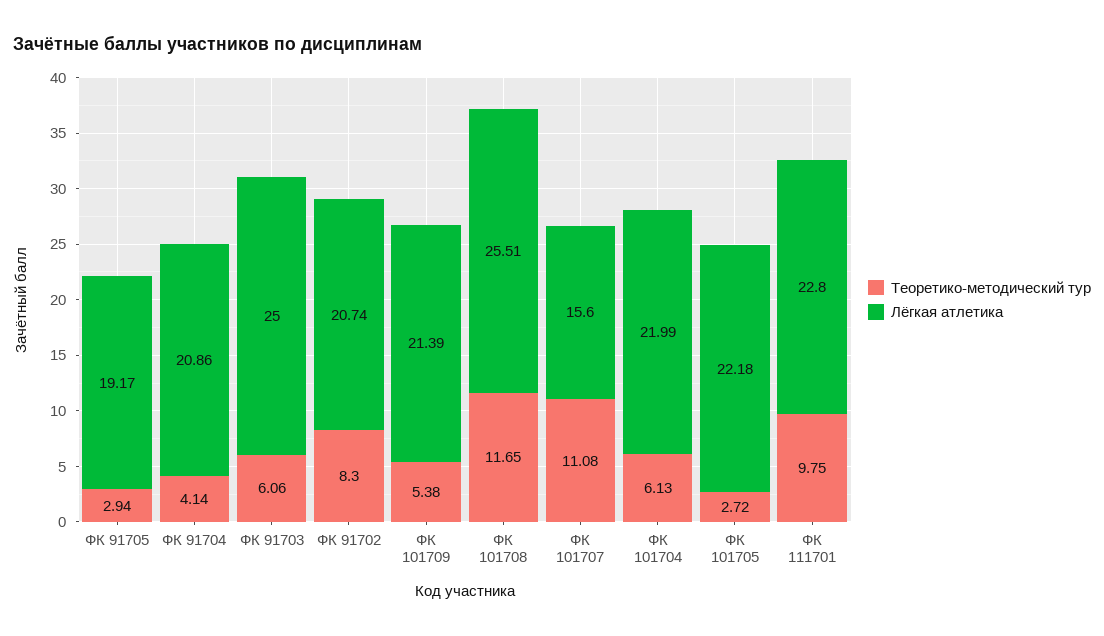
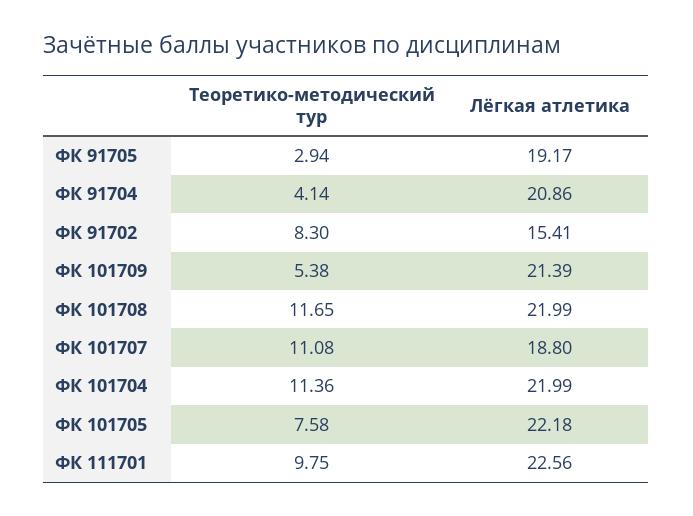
Теоретико-методический тур, ФК 91703: 6.06 -> none
Лёгкая атлетика, ФК 91703: 25 -> none
Лёгкая атлетика, ФК 91702: 20.74 -> 15.41
Лёгкая атлетика, ФК 101708: 25.51 -> 21.99
Лёгкая атлетика, ФК 101707: 15.6 -> 18.8
Теоретико-методический тур, ФК 101704: 6.13 -> 11.36
Теоретико-методический тур, ФК 101705: 2.72 -> 7.58
Лёгкая атлетика, ФК 111701: 22.8 -> 22.56

